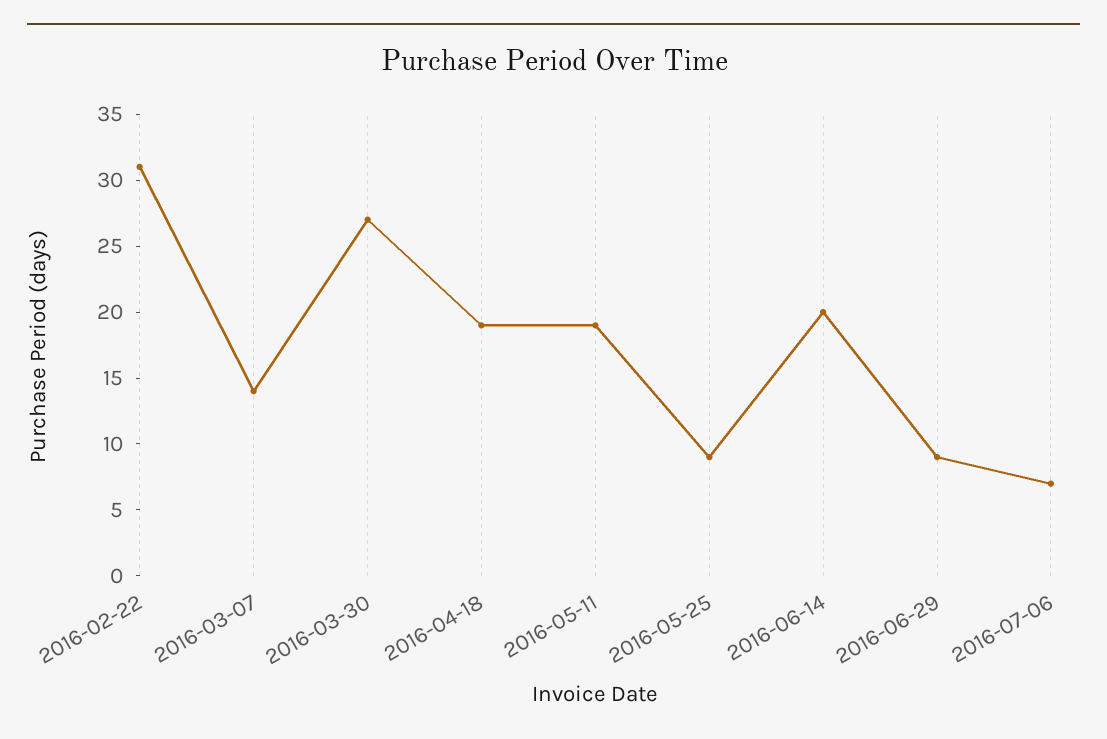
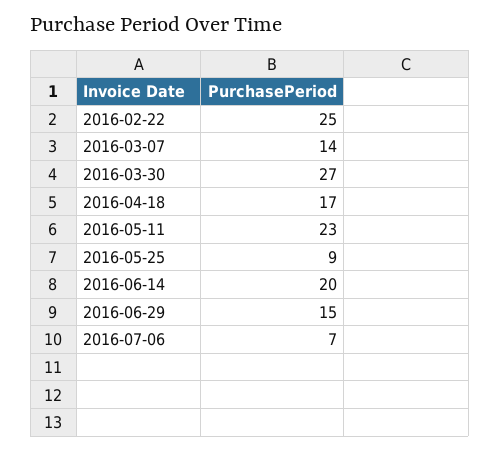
2016-02-22: 31 -> 25
2016-04-18: 19 -> 17
2016-05-11: 19 -> 23
2016-06-29: 9 -> 15

